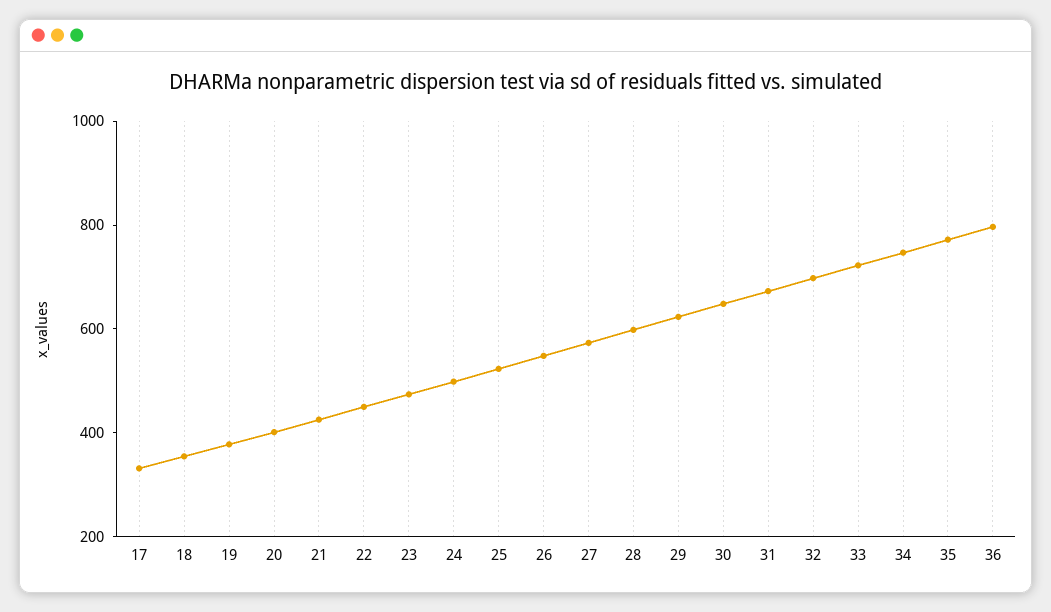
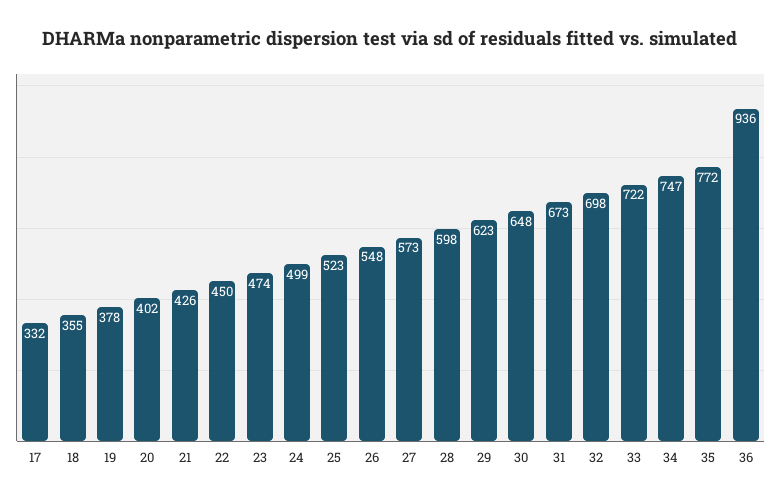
36: 800 -> 936

